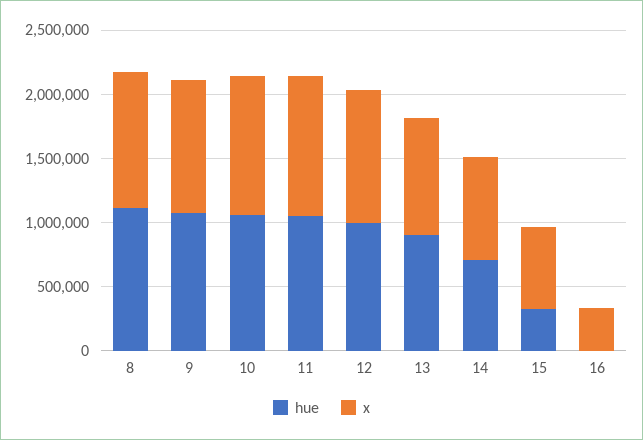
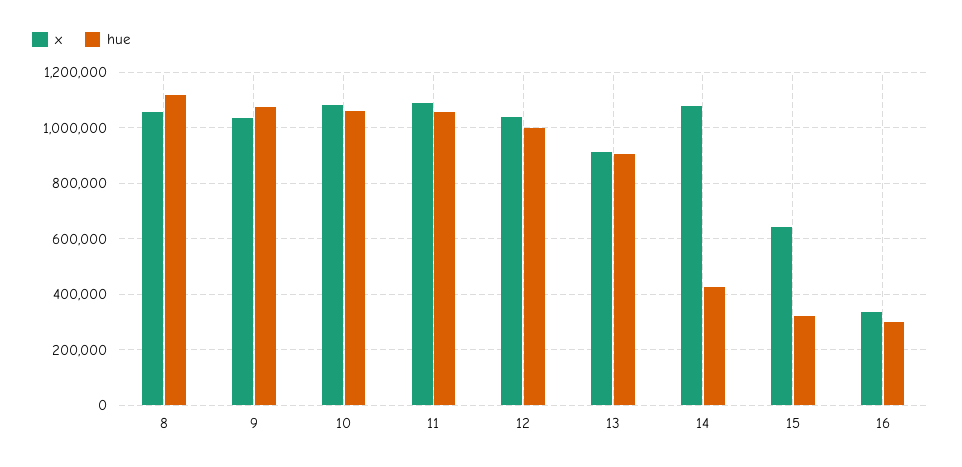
hue, 14: 700000 -> 425000
x, 14: 800000 -> 1075000
hue, 16: 0 -> 300000

